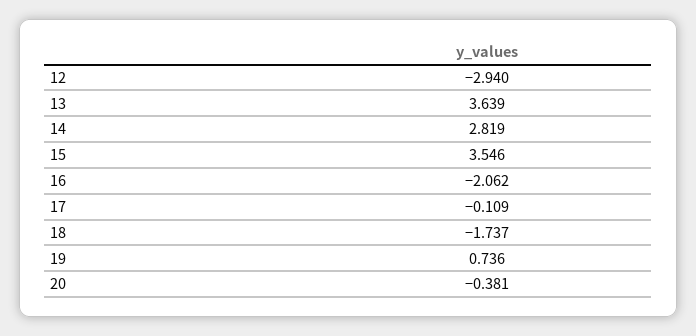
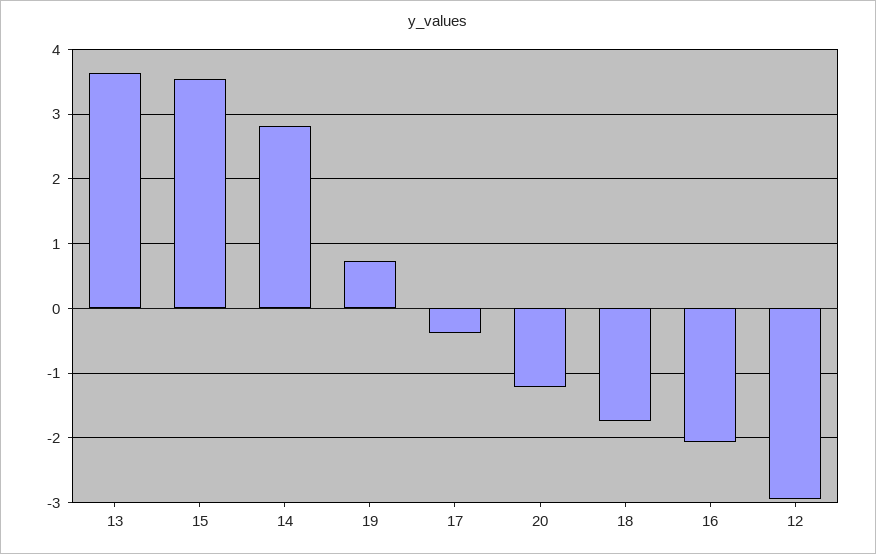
17: -0.109 -> -0.4
20: -0.381 -> -1.2

